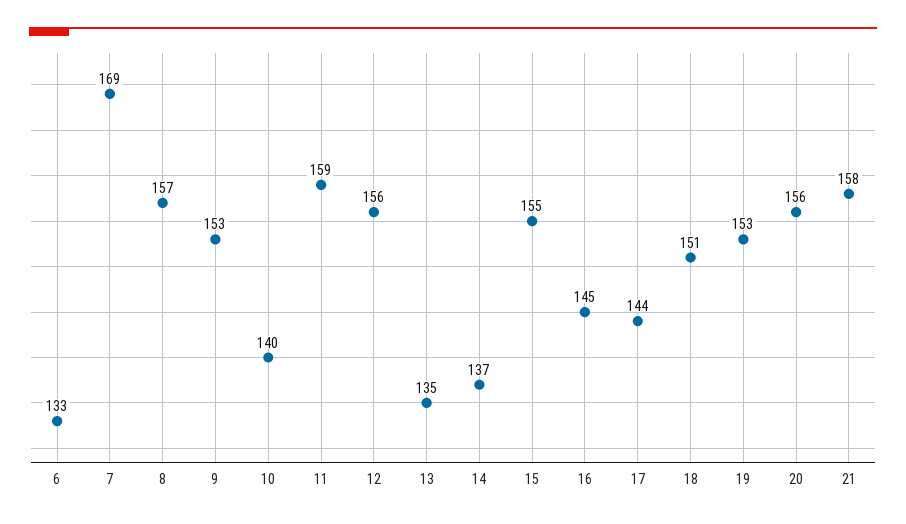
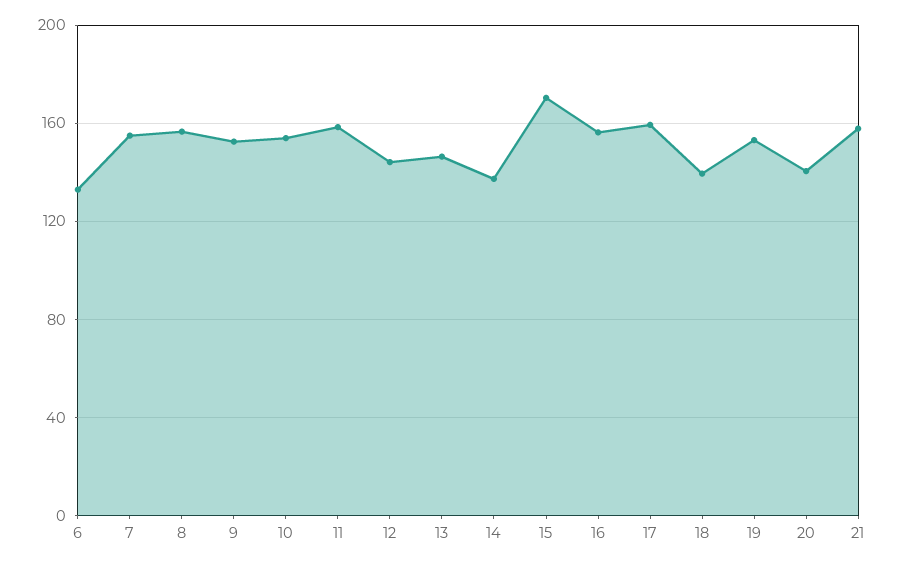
7: 169 -> 155
10: 140 -> 155
12: 156 -> 145
13: 135 -> 145
15: 155 -> 170
16: 145 -> 155
17: 144 -> 160
18: 151 -> 140
20: 156 -> 140

